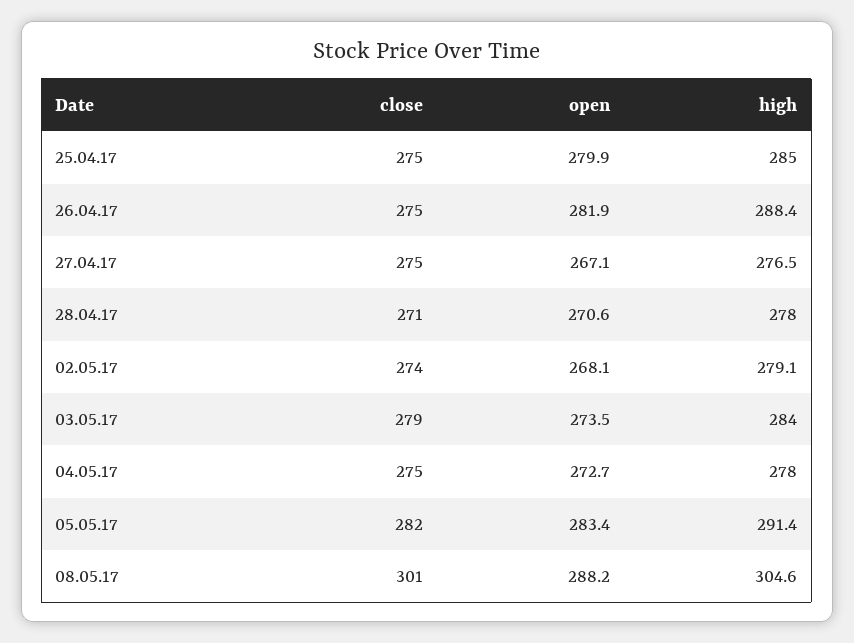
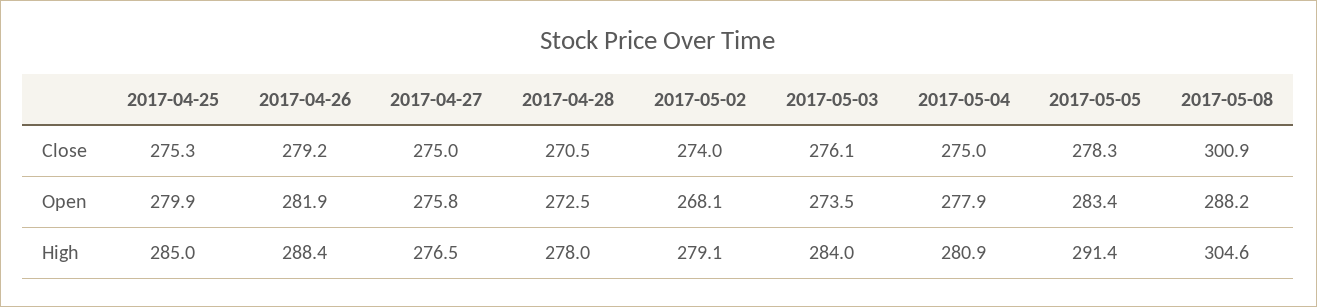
close, 26.04.17: 275 -> 279.2
open, 27.04.17: 267.1 -> 275.8
open, 28.04.17: 270.6 -> 272.5
close, 03.05.17: 279 -> 276.1
open, 04.05.17: 272.7 -> 277.9
high, 04.05.17: 278 -> 280.9
close, 05.05.17: 282 -> 278.3

